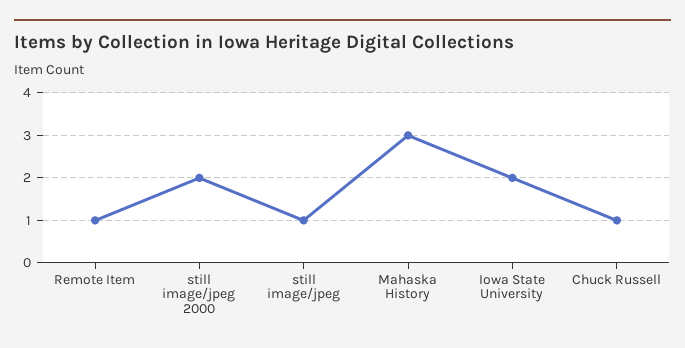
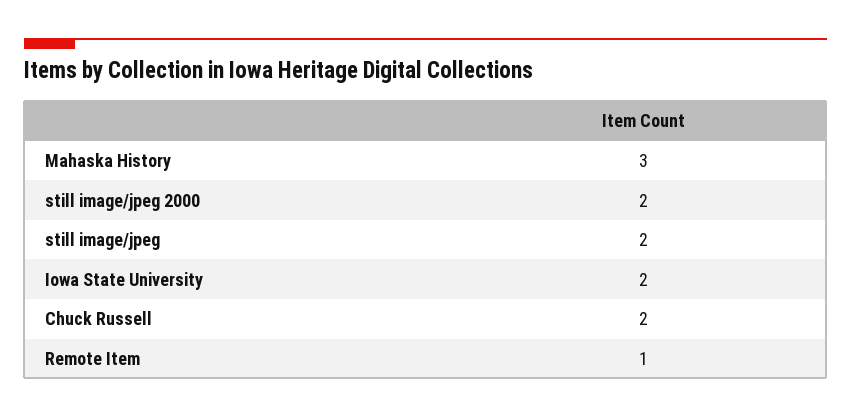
still image/jpeg: 1 -> 2
Chuck Russell: 1 -> 2

